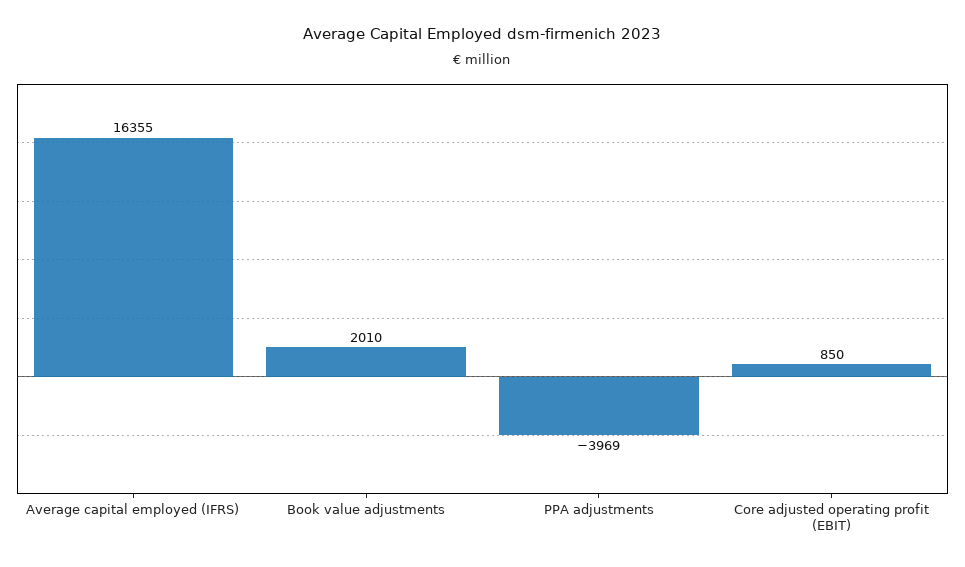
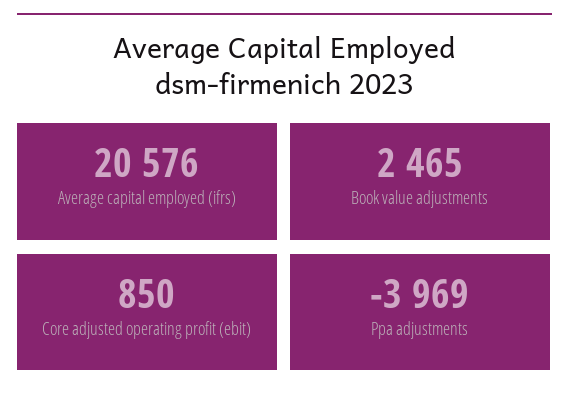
Average capital employed (IFRS): 16355 -> 20576
Book value adjustments: 2010 -> 2465

